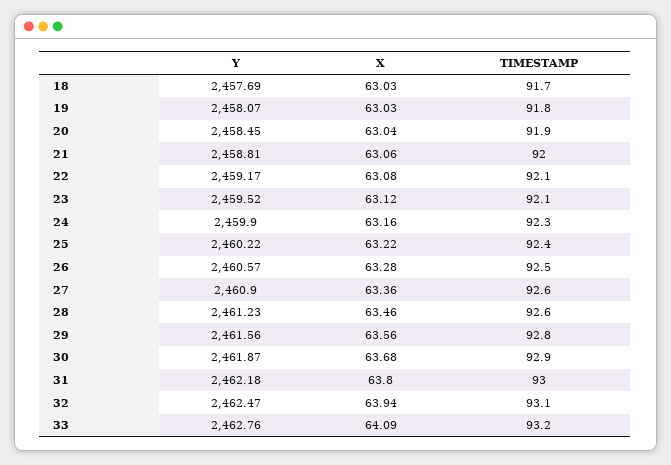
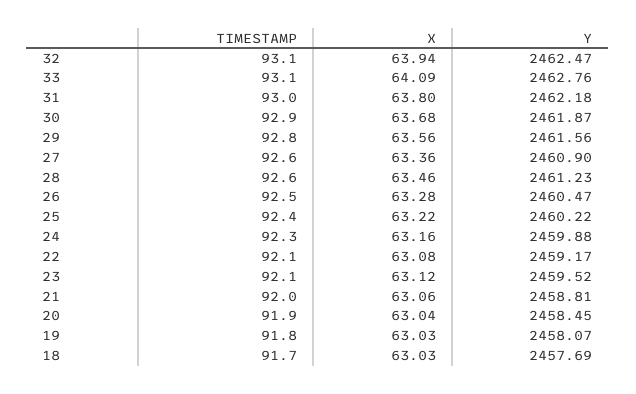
Y, 24: 2459.9 -> 2459.88
Y, 26: 2460.57 -> 2460.47
TIMESTAMP, 33: 93.2 -> 93.1

